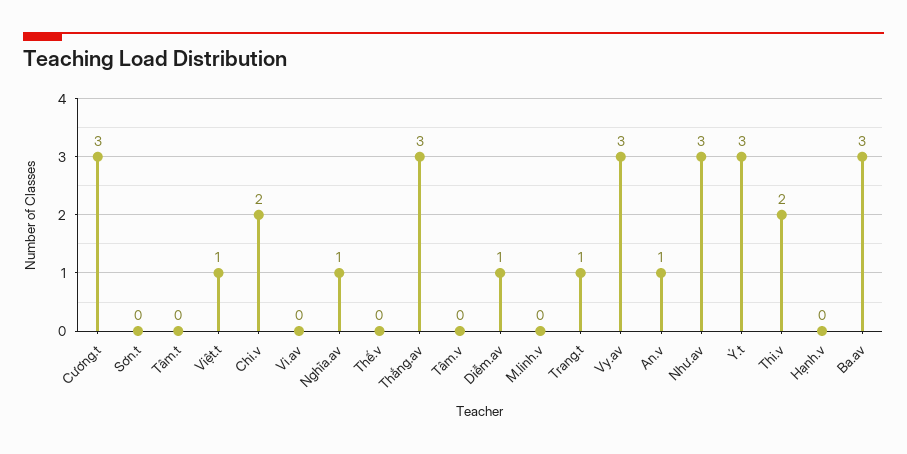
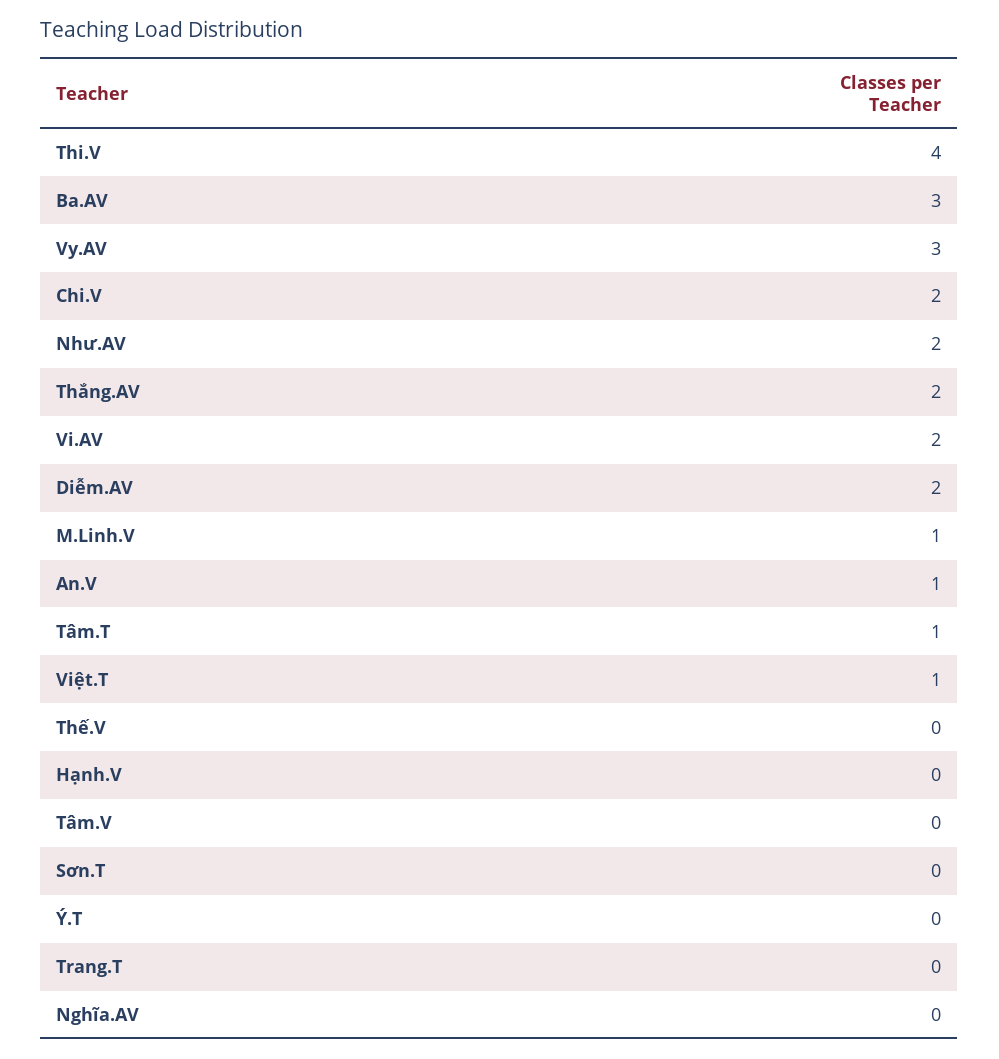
Cương.t: 3 -> none
Tâm.t: 0 -> 1
Vi.av: 0 -> 2
Nghĩa.av: 1 -> 0
Thắng.av: 3 -> 2
Diễm.av: 1 -> 2
M.linh.v: 0 -> 1
Trang.t: 1 -> 0
Như.av: 3 -> 2
Ý.t: 3 -> 0
Thi.v: 2 -> 4

